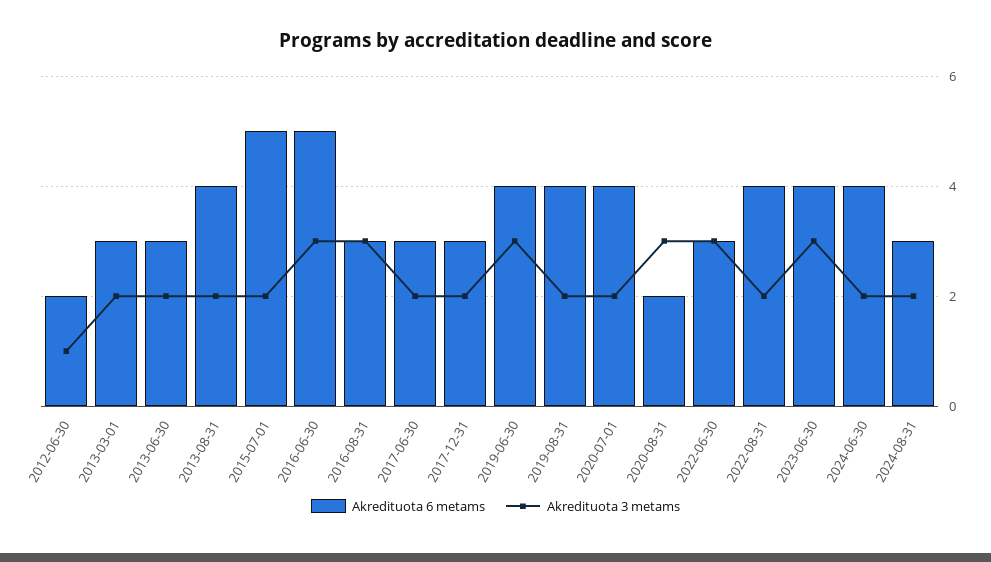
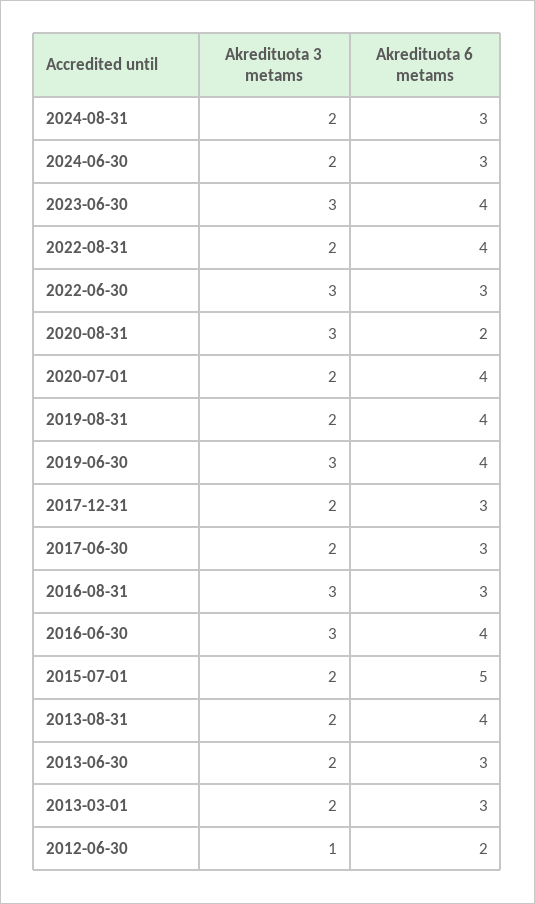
Akredituota 6 metams, 2016-06-30: 5 -> 4
Akredituota 6 metams, 2024-06-30: 4 -> 3

